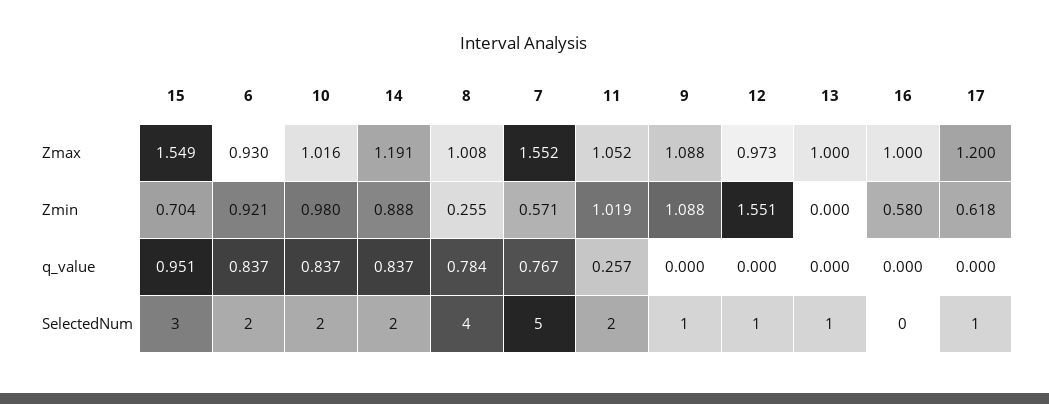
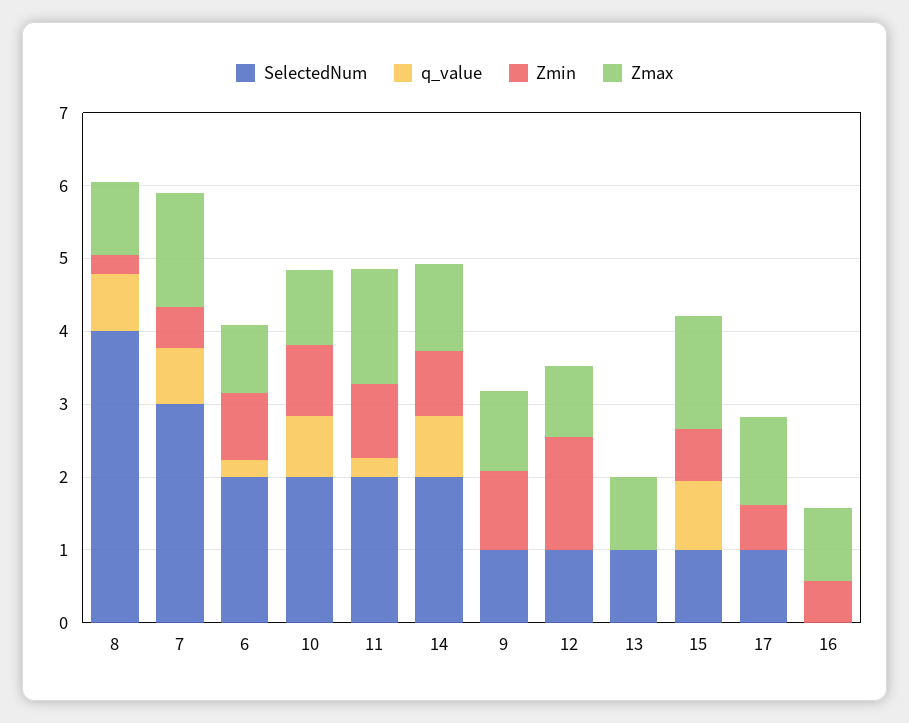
Zmax, 11: 1.052 -> 1.6
q_value, 6: 0.837 -> 0.2
SelectedNum, 15: 3 -> 1
SelectedNum, 7: 5 -> 3

